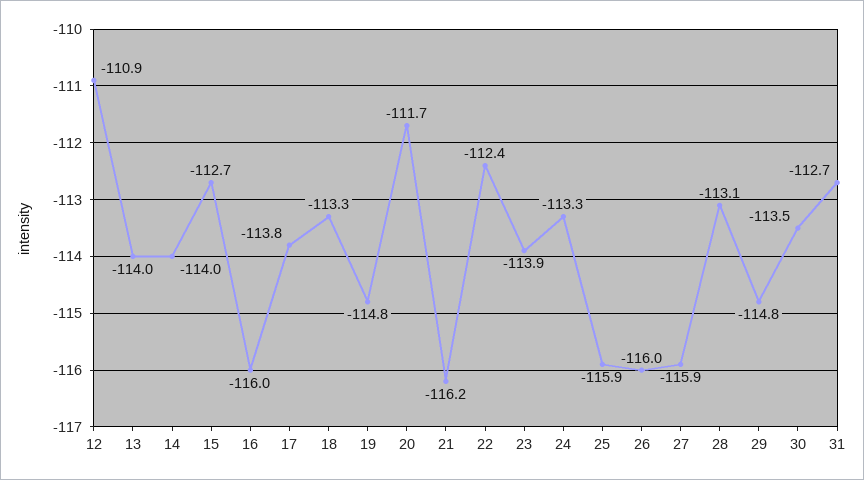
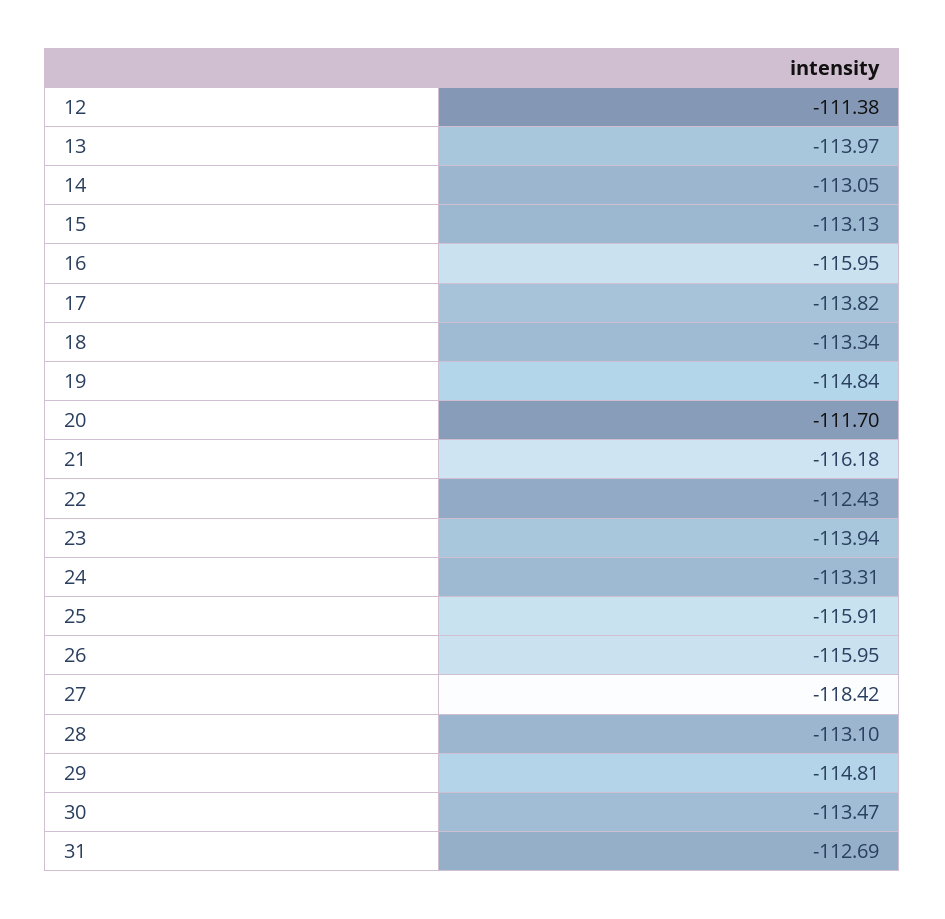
12: -110.9 -> -111.38
14: -114 -> -113.05
15: -112.7 -> -113.13
27: -115.9 -> -118.42

